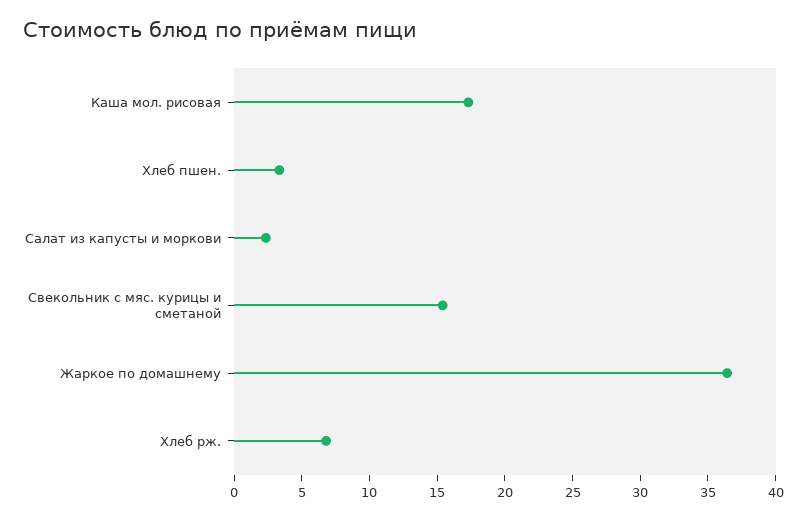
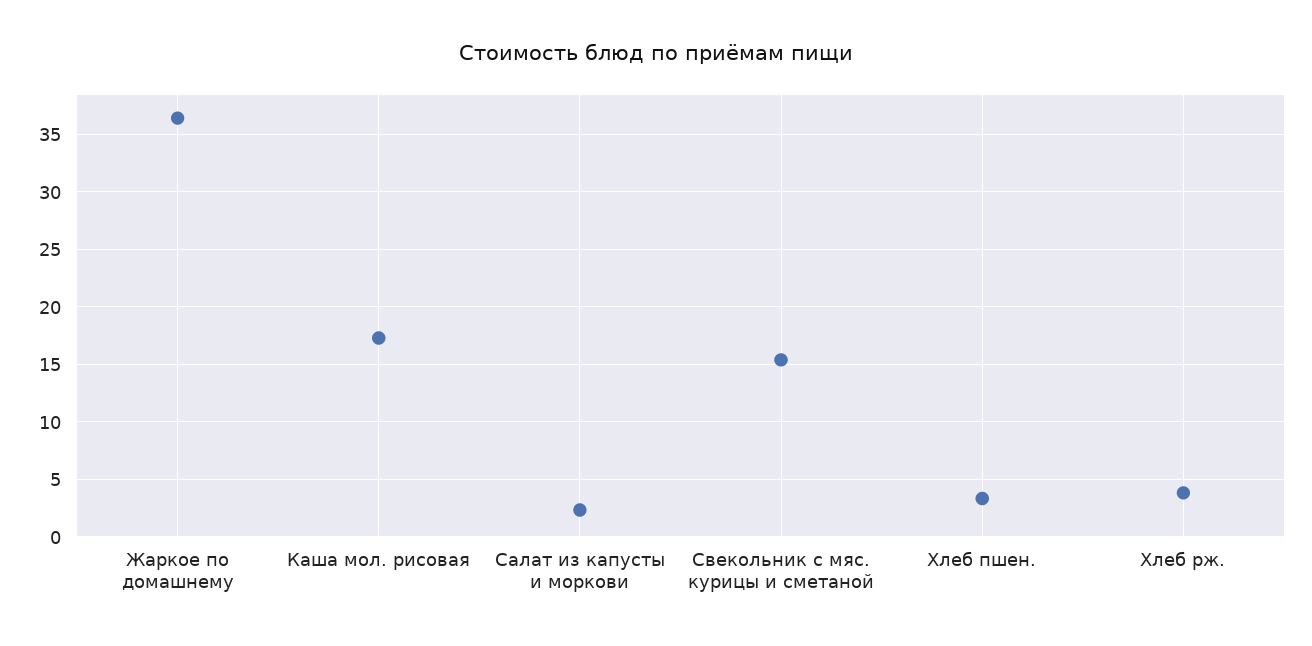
Хлеб рж.: 7 -> 4

